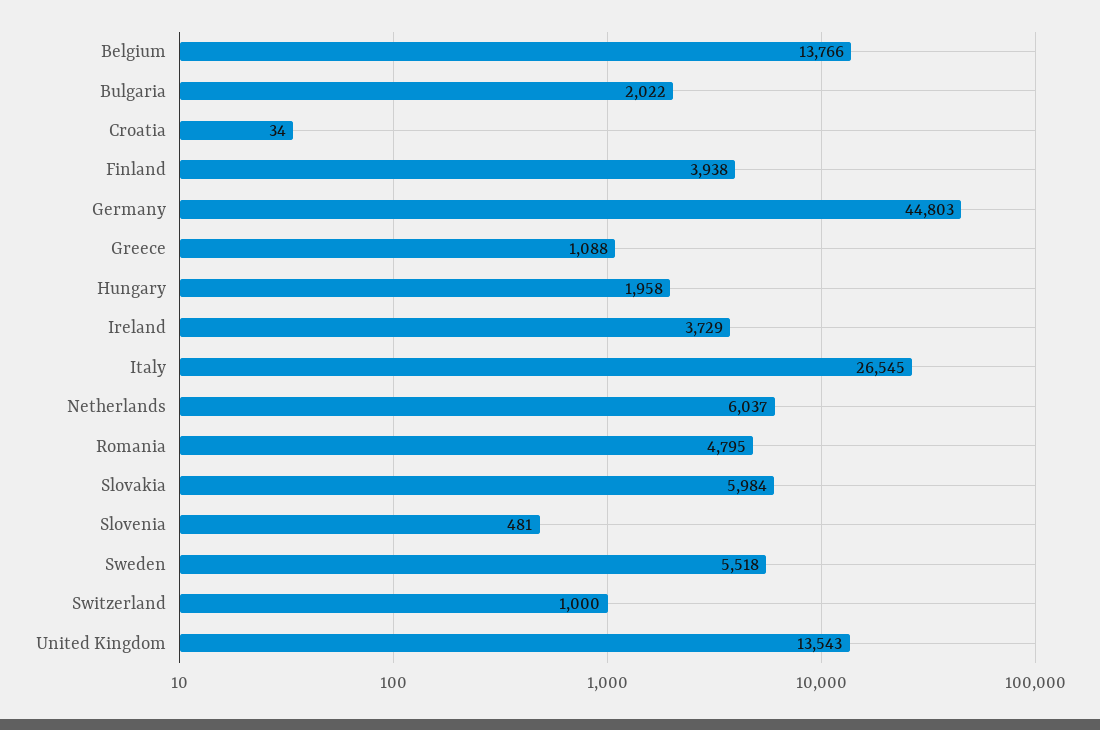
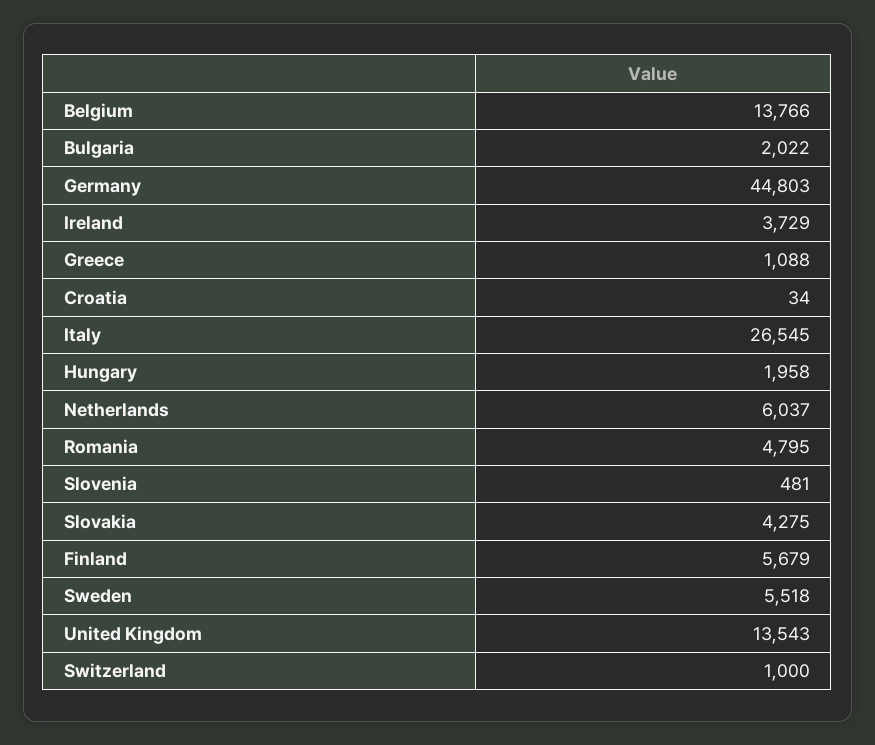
Finland: 3938 -> 5679
Slovakia: 5984 -> 4275

